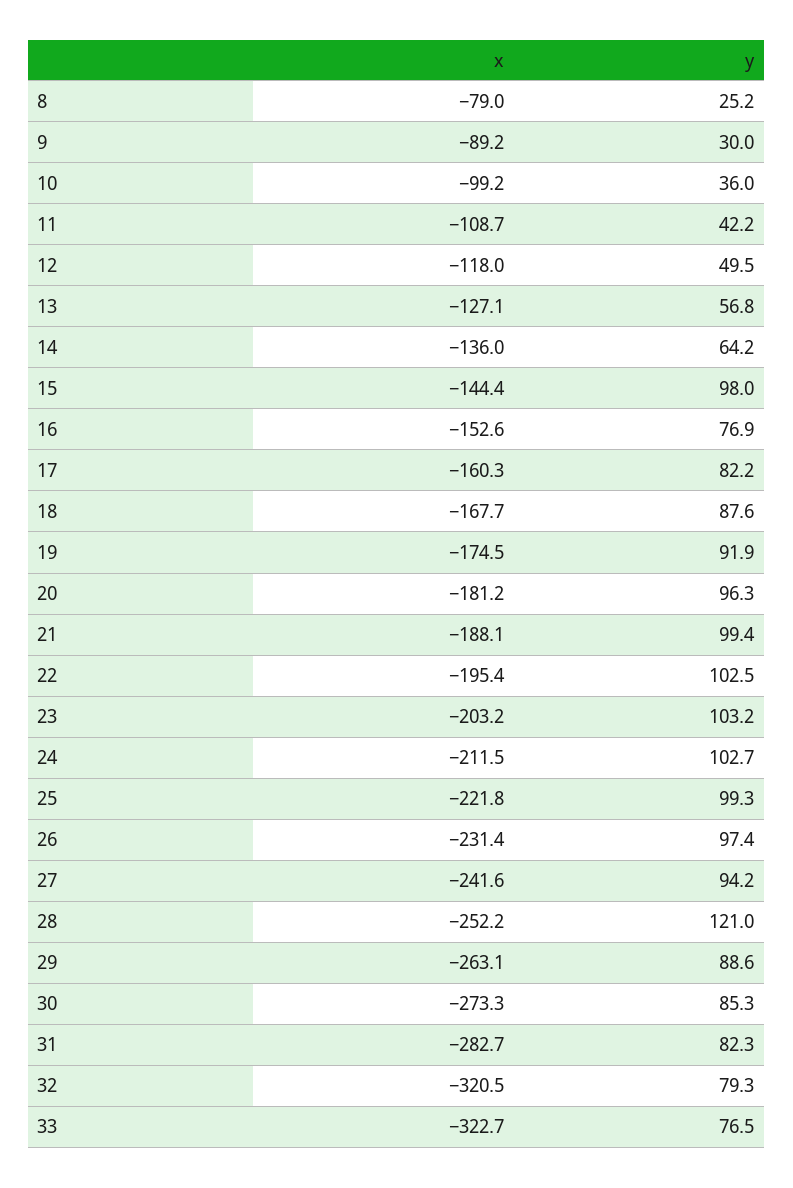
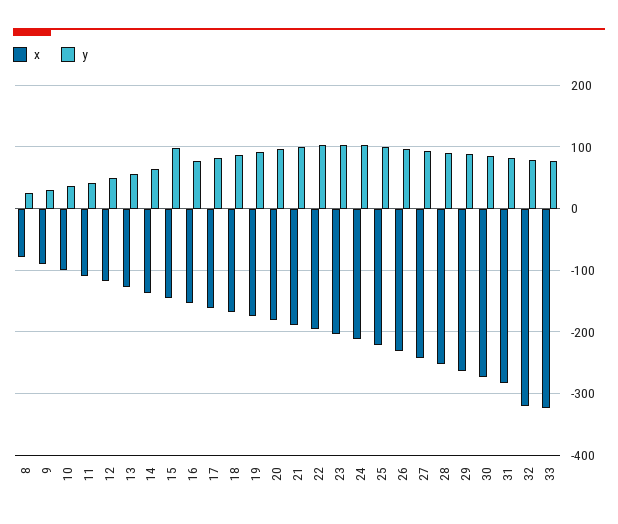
y, 28: 121 -> 90

